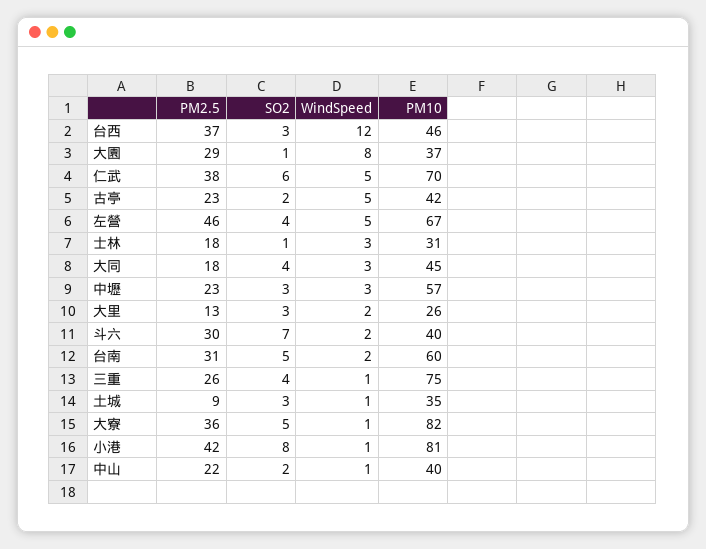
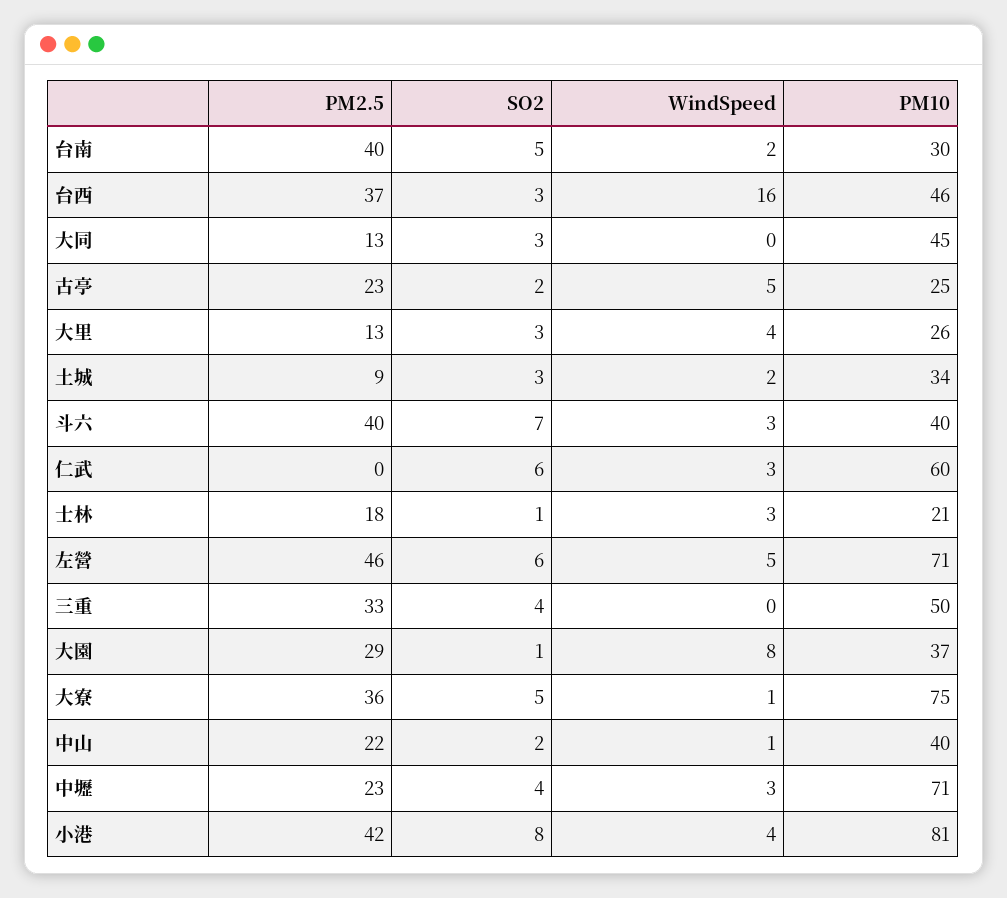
WindSpeed, 台西: 12 -> 16
PM2.5, 仁武: 38 -> 0
WindSpeed, 仁武: 5 -> 3
PM10, 仁武: 70 -> 60
PM10, 古亭: 42 -> 25
SO2, 左營: 4 -> 6
PM10, 左營: 67 -> 71
PM10, 士林: 31 -> 21
PM2.5, 大同: 18 -> 13
SO2, 大同: 4 -> 3
WindSpeed, 大同: 3 -> 0
SO2, 中壢: 3 -> 4
PM10, 中壢: 57 -> 71
WindSpeed, 大里: 2 -> 4
PM2.5, 斗六: 30 -> 40
WindSpeed, 斗六: 2 -> 3
PM2.5, 台南: 31 -> 40
PM10, 台南: 60 -> 30
PM2.5, 三重: 26 -> 33
WindSpeed, 三重: 1 -> 0
PM10, 三重: 75 -> 50
WindSpeed, 土城: 1 -> 2
PM10, 土城: 35 -> 34
PM10, 大寮: 82 -> 75
WindSpeed, 小港: 1 -> 4

